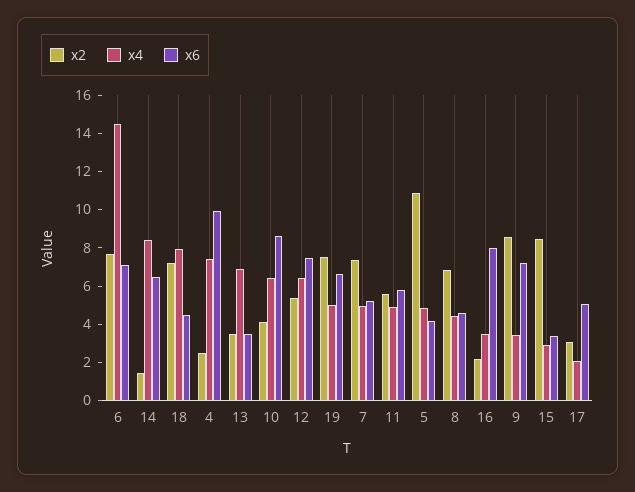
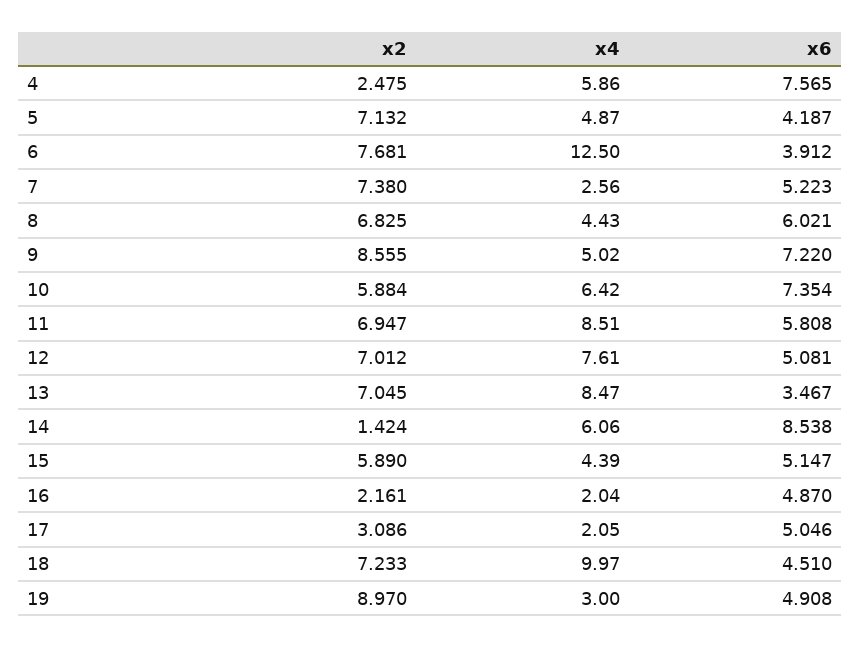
x4, 6: 14.5 -> 12.5
x6, 6: 7 -> 3.912
x4, 14: 8.5 -> 6.06
x6, 14: 6.5 -> 8.538
x4, 18: 8 -> 9.97
x4, 4: 7.5 -> 5.86
x6, 4: 10 -> 7.565
x2, 13: 3.5 -> 7.045
x4, 13: 7 -> 8.47
x2, 10: 4 -> 5.884
x6, 10: 8.5 -> 7.354
x2, 12: 5.5 -> 7.012
x4, 12: 6.5 -> 7.61
x6, 12: 7.5 -> 5.081
x2, 19: 7.5 -> 8.97
x4, 19: 5 -> 3
x6, 19: 6.5 -> 4.908
x4, 7: 5 -> 2.56
x2, 11: 5.5 -> 6.947
x4, 11: 5 -> 8.51
x2, 5: 11 -> 7.132
x6, 8: 4.5 -> 6.021
x4, 16: 3.5 -> 2.04
x6, 16: 8 -> 4.87
x4, 9: 3.5 -> 5.02
x2, 15: 8.5 -> 5.89
x4, 15: 3 -> 4.39
x6, 15: 3.5 -> 5.147

